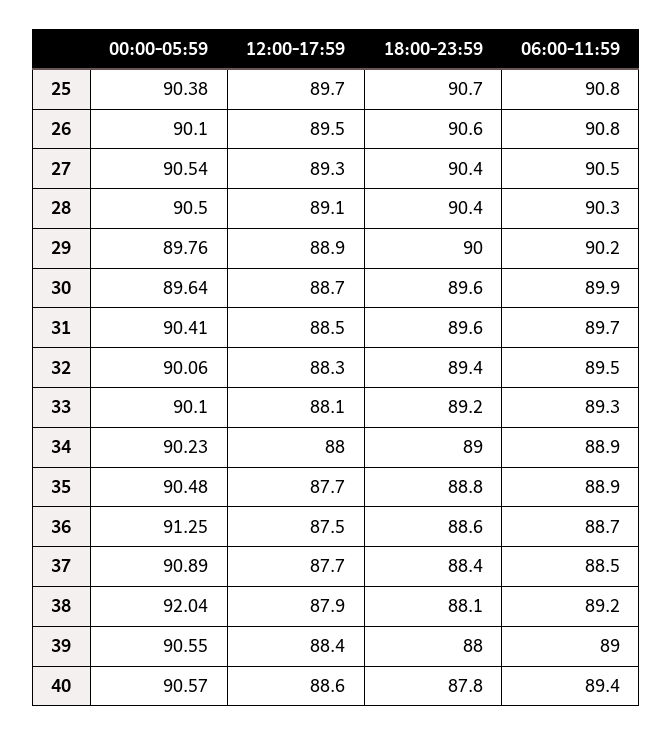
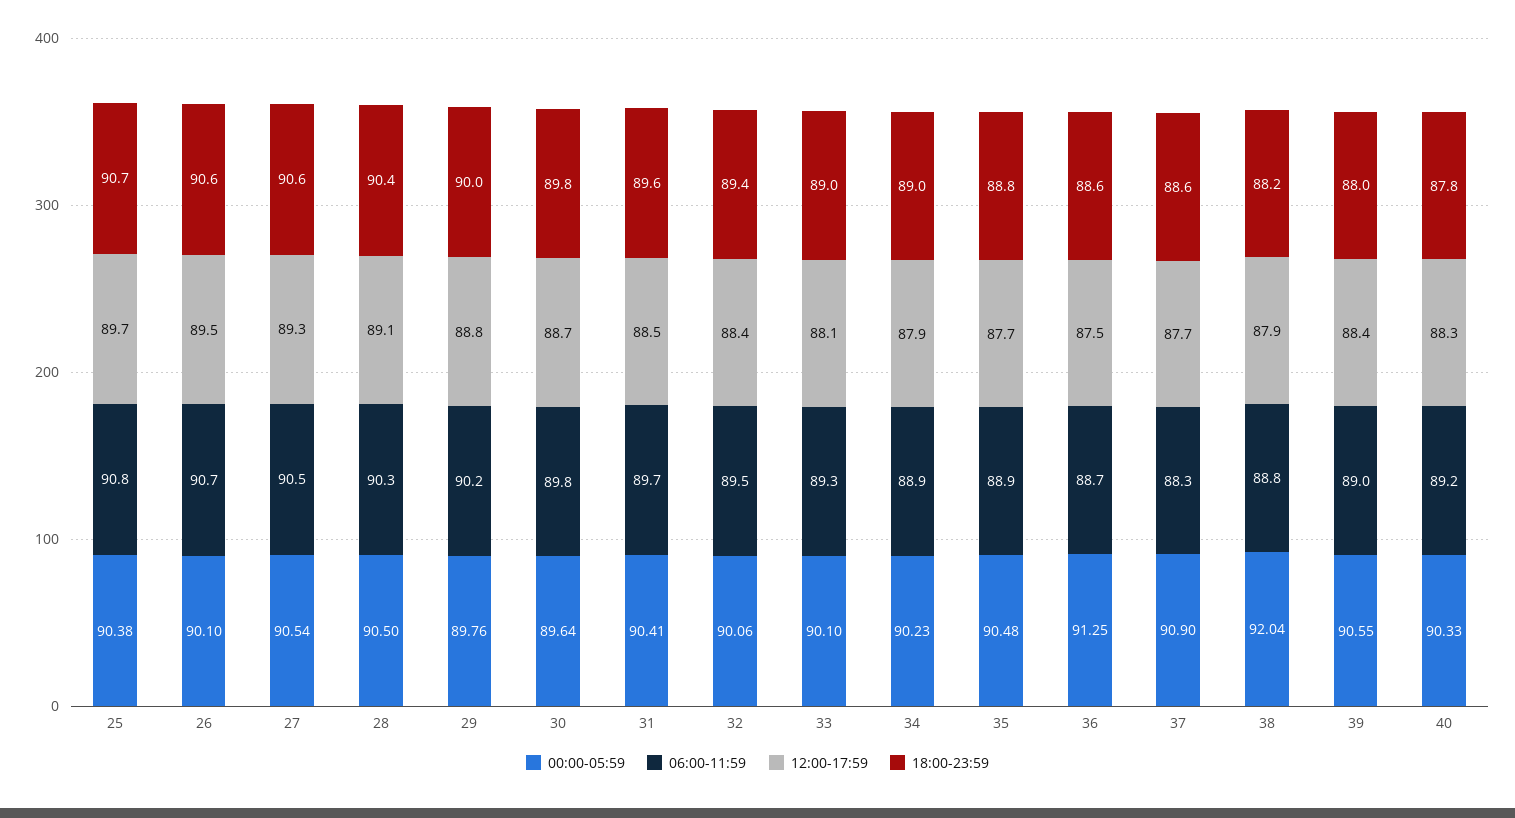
06:00-11:59, 26: 90.8 -> 90.7
18:00-23:59, 27: 90.4 -> 90.6
12:00-17:59, 29: 88.9 -> 88.8
18:00-23:59, 30: 89.6 -> 89.8
06:00-11:59, 30: 89.9 -> 89.8
12:00-17:59, 32: 88.3 -> 88.4
18:00-23:59, 33: 89.2 -> 89
12:00-17:59, 34: 88 -> 87.9
00:00-05:59, 37: 90.89 -> 90.9
18:00-23:59, 37: 88.4 -> 88.6
06:00-11:59, 37: 88.5 -> 88.3
18:00-23:59, 38: 88.1 -> 88.2
06:00-11:59, 38: 89.2 -> 88.8
00:00-05:59, 40: 90.57 -> 90.33
12:00-17:59, 40: 88.6 -> 88.3
06:00-11:59, 40: 89.4 -> 89.2

